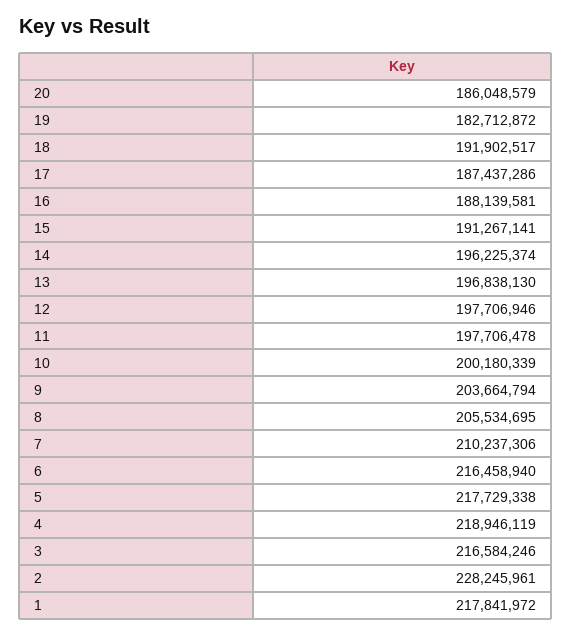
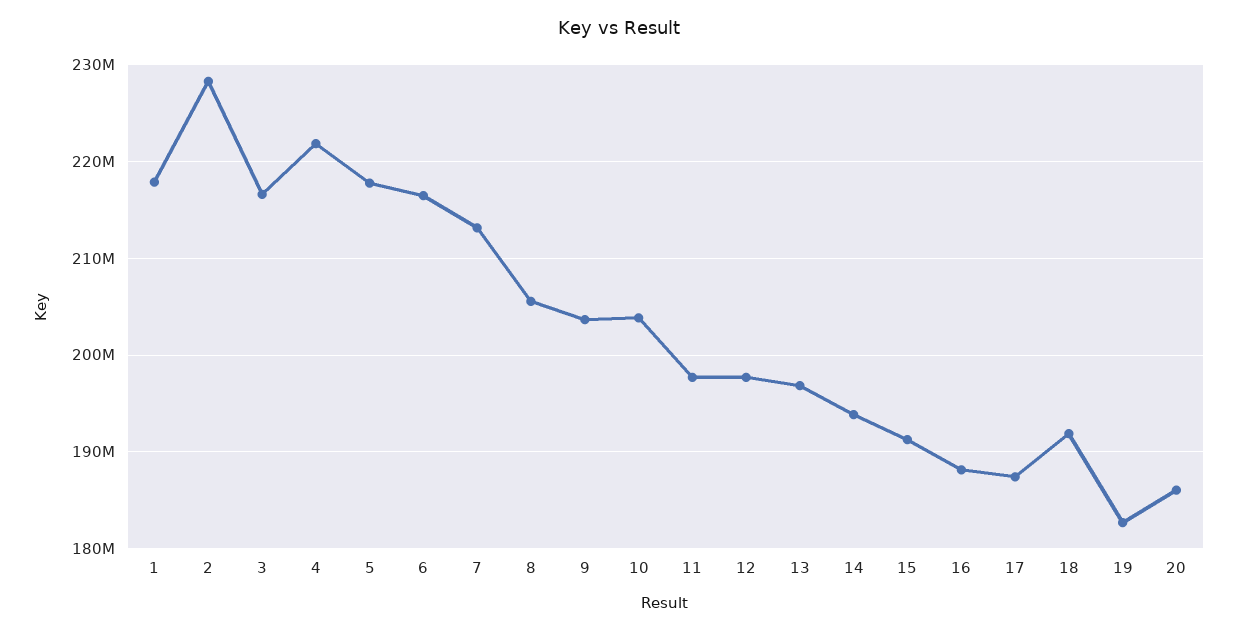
14: 196225374 -> 194000000
10: 200180339 -> 204000000
7: 210237306 -> 213000000
4: 218946119 -> 222000000

